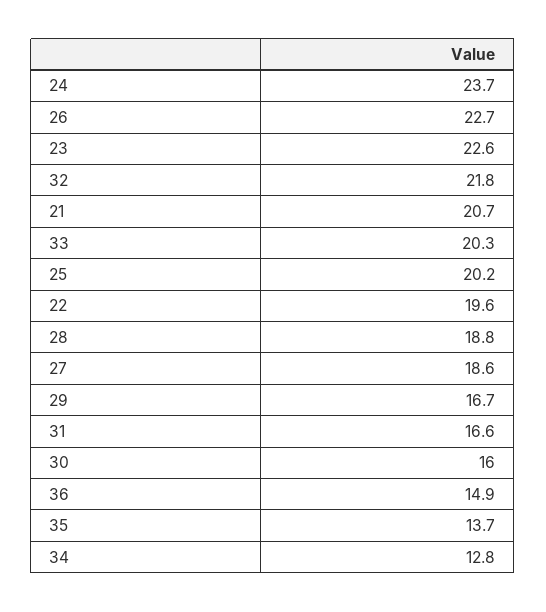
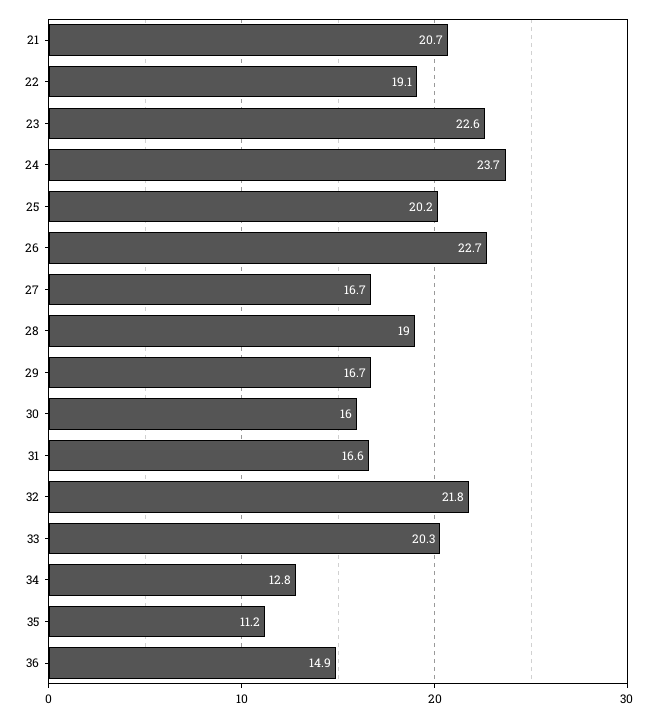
22: 19.6 -> 19.1
28: 18.8 -> 19
27: 18.6 -> 16.7
35: 13.7 -> 11.2

